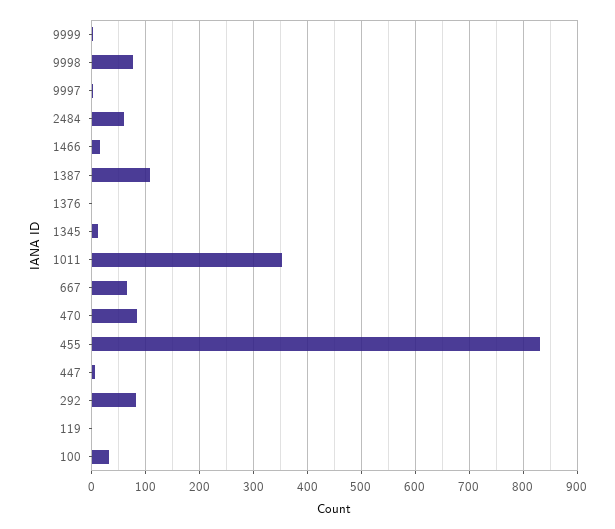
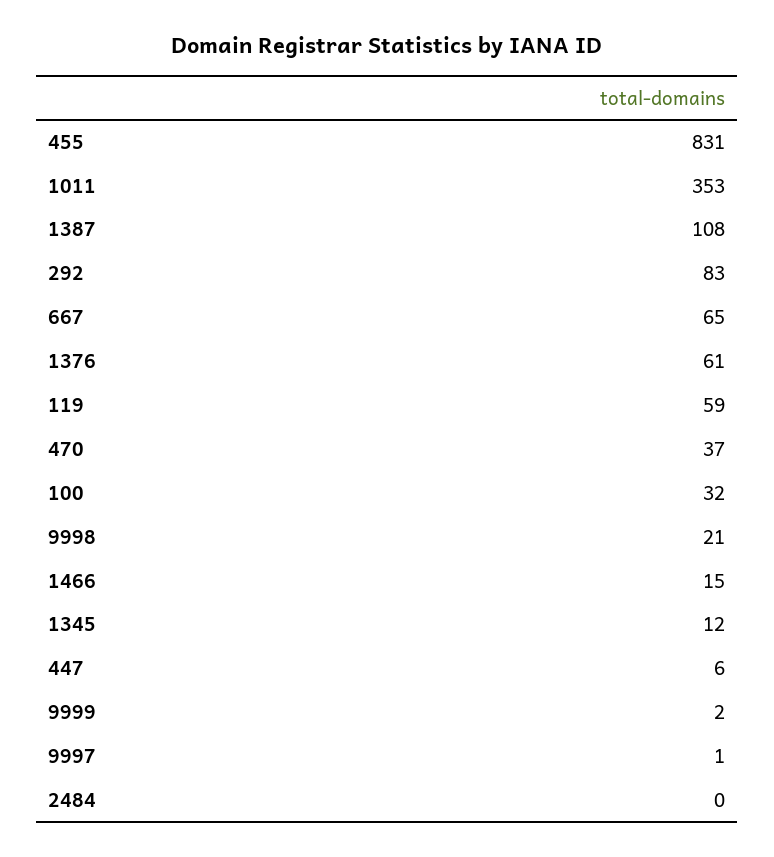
9998: 80 -> 21
2484: 60 -> 0
1376: 0 -> 61
470: 80 -> 37
119: 0 -> 59

